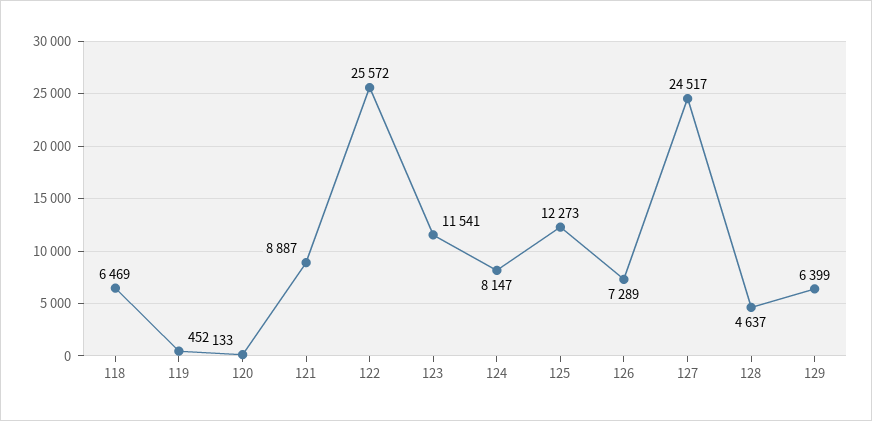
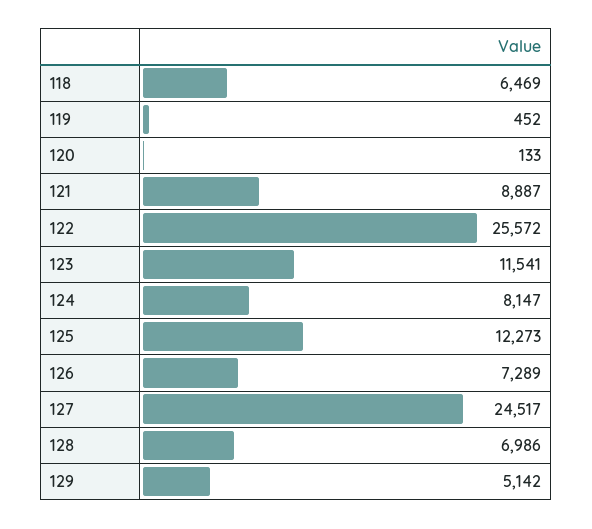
128: 4637 -> 6986
129: 6399 -> 5142

